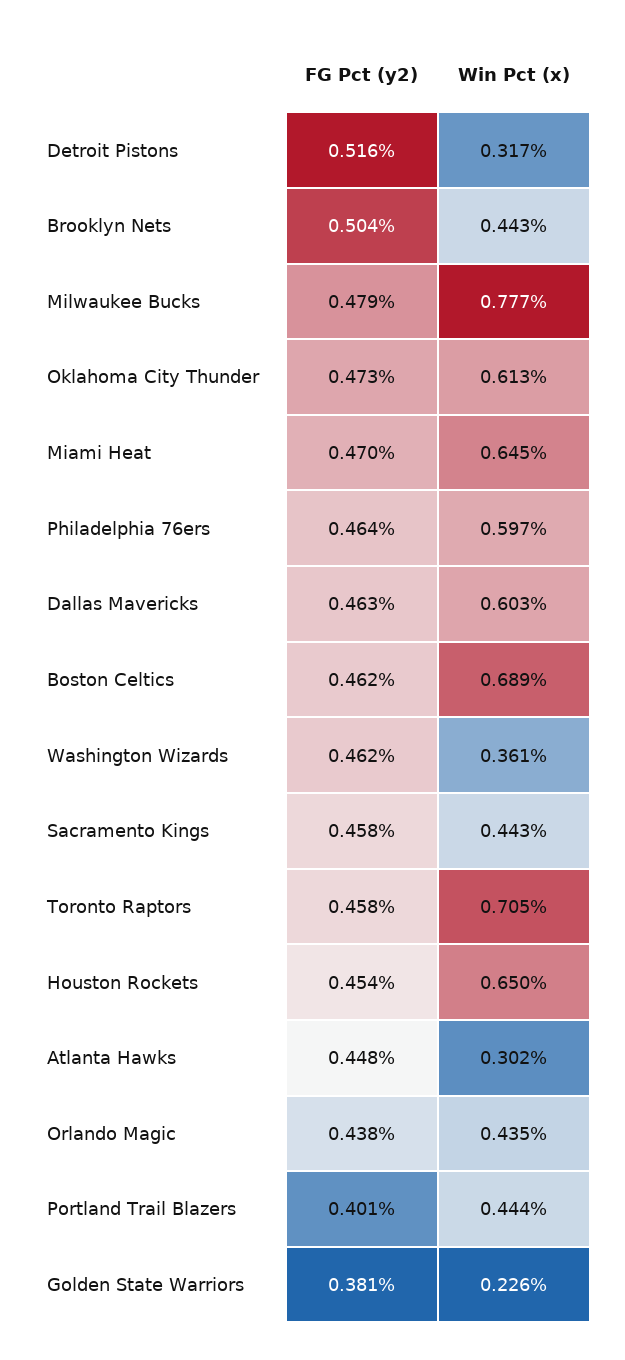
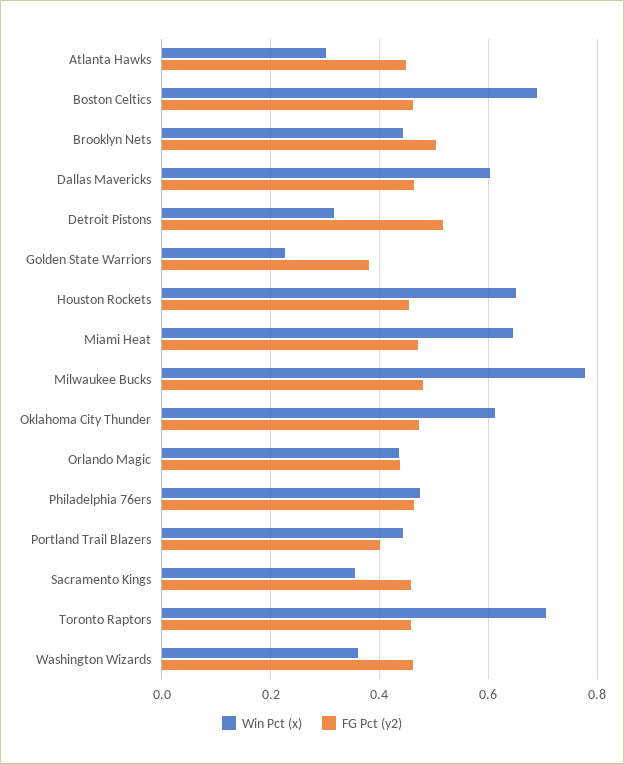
Win Pct (x), Philadelphia 76ers: 0.597 -> 0.48
Win Pct (x), Sacramento Kings: 0.443 -> 0.36

